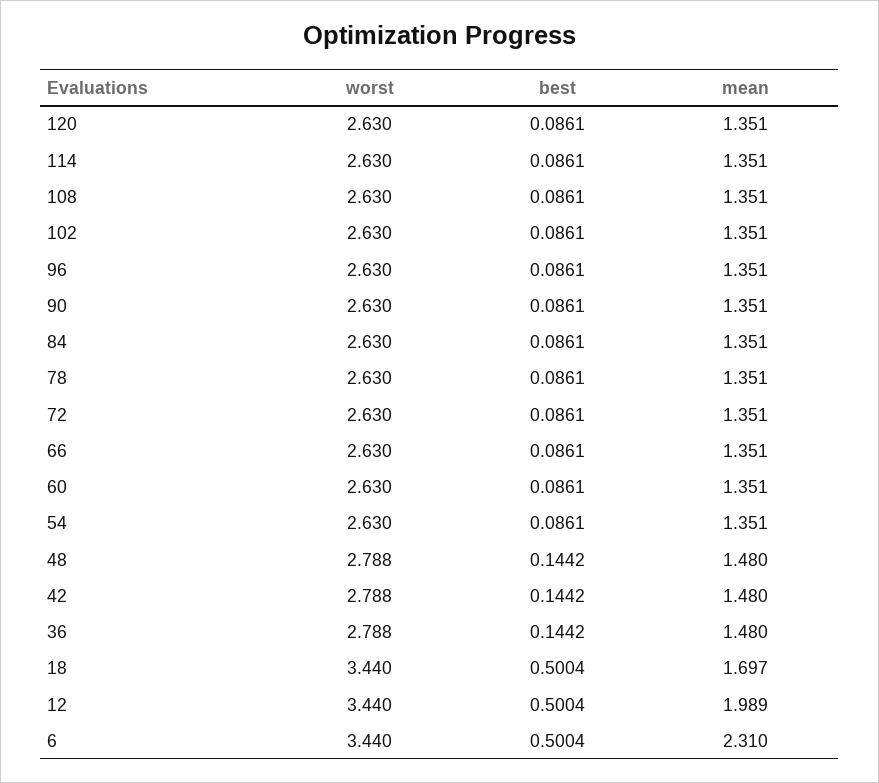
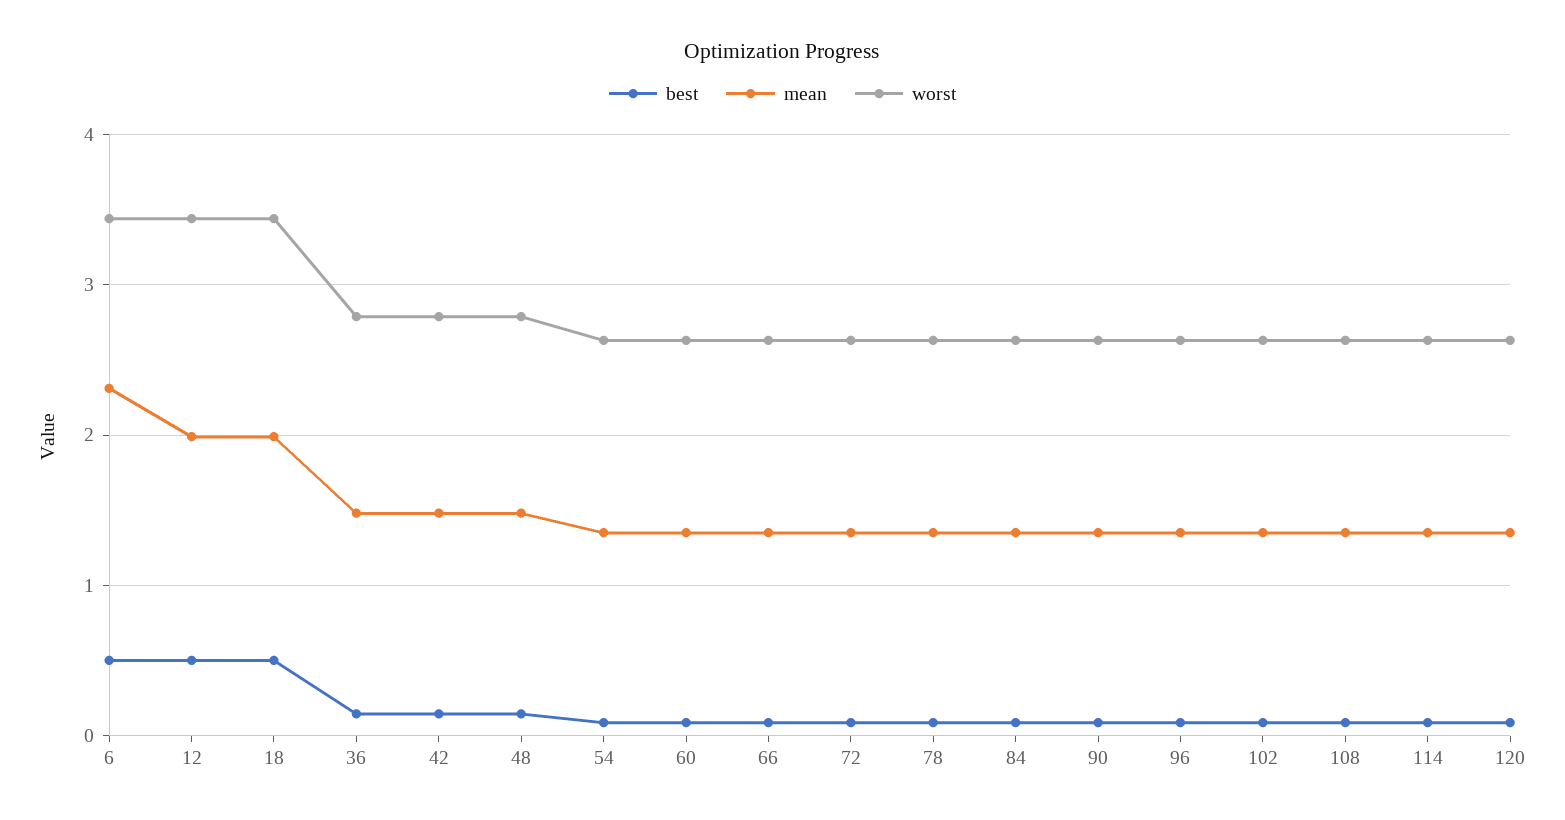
mean, 18: 1.697 -> 2

